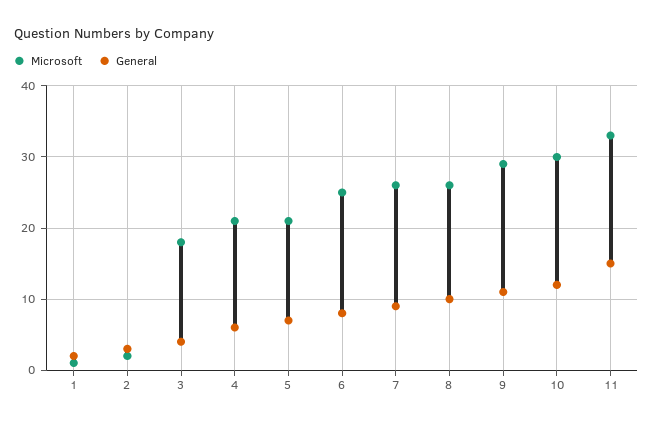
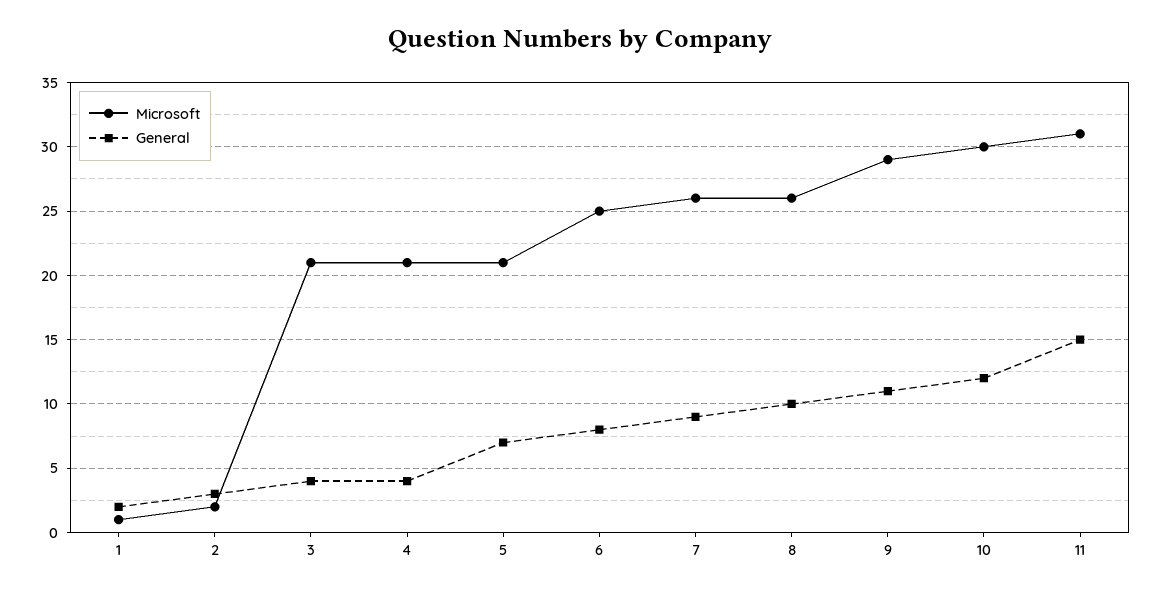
Microsoft, 3: 18 -> 21
General, 4: 6 -> 4
Microsoft, 11: 33 -> 31

